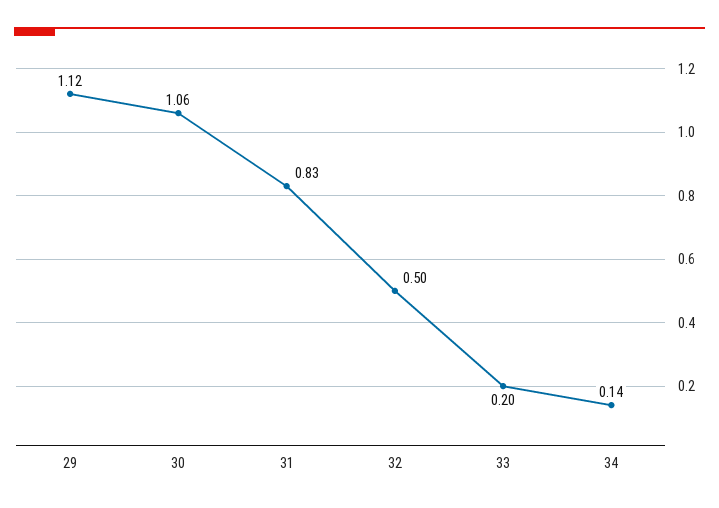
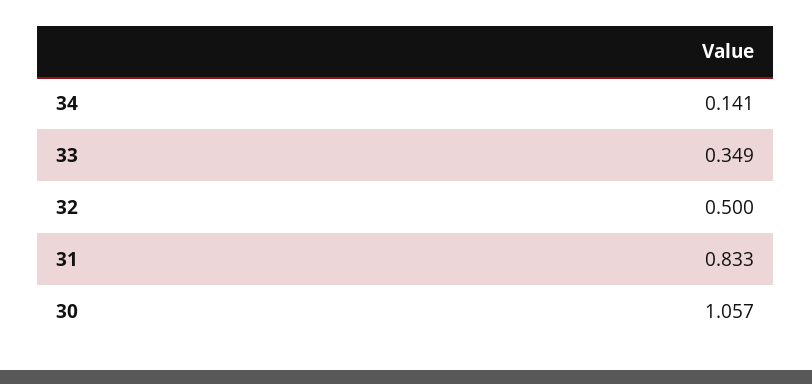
29: 1.12 -> none
33: 0.2 -> 0.349

